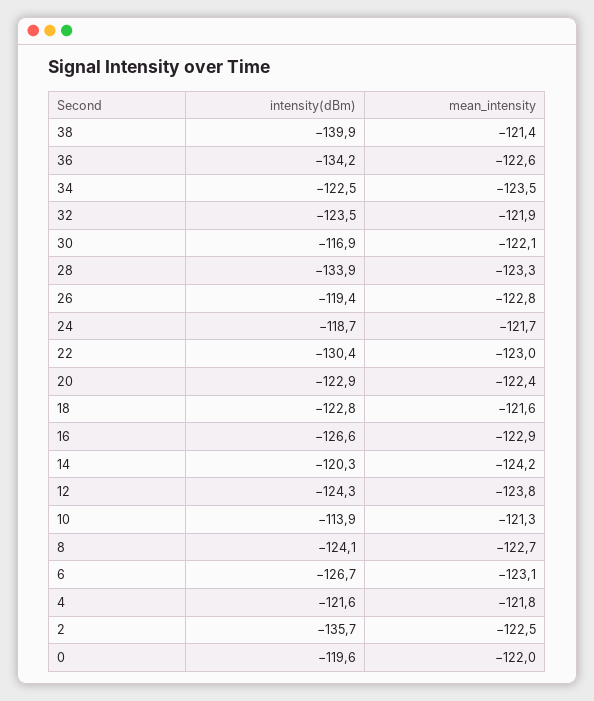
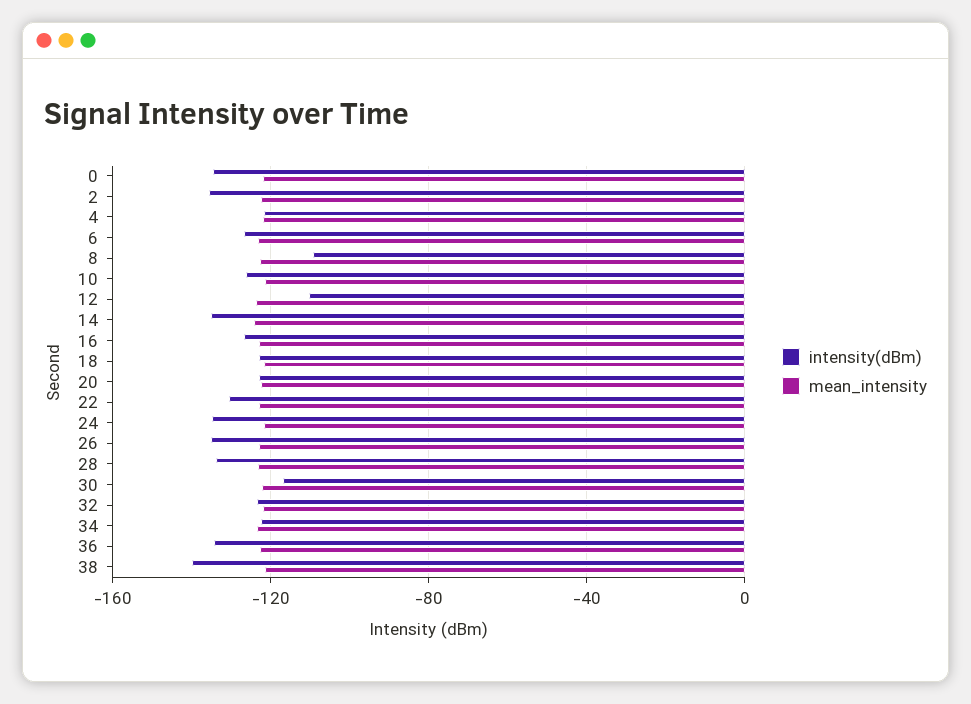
intensity(dBm), 26: -119.4 -> -135
intensity(dBm), 24: -118.7 -> -135
intensity(dBm), 14: -120.3 -> -135
intensity(dBm), 12: -124.3 -> -110
intensity(dBm), 10: -113.9 -> -125
intensity(dBm), 8: -124.1 -> -110
intensity(dBm), 0: -119.6 -> -135

